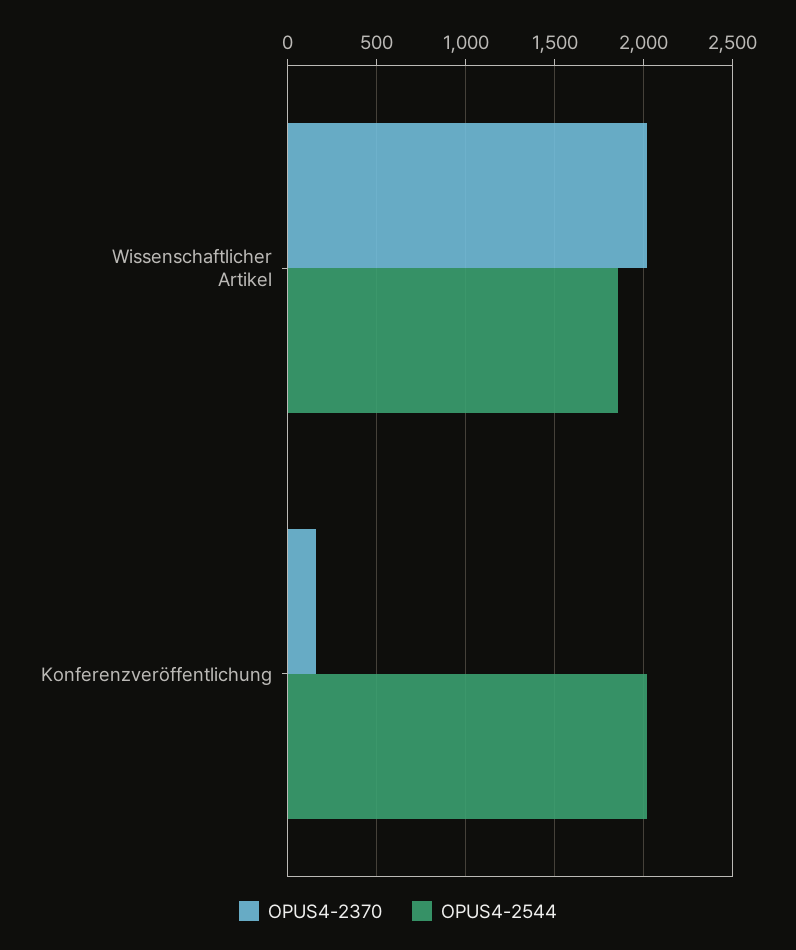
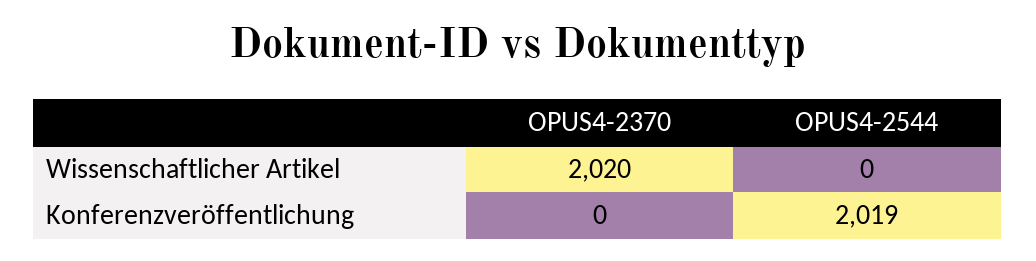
OPUS4-2544, Wissenschaftlicher Artikel: 1850 -> 0
OPUS4-2370, Konferenzveröffentlichung: 150 -> 0

